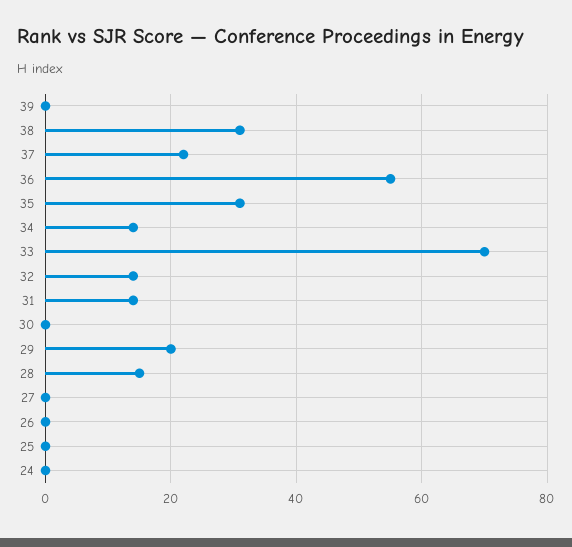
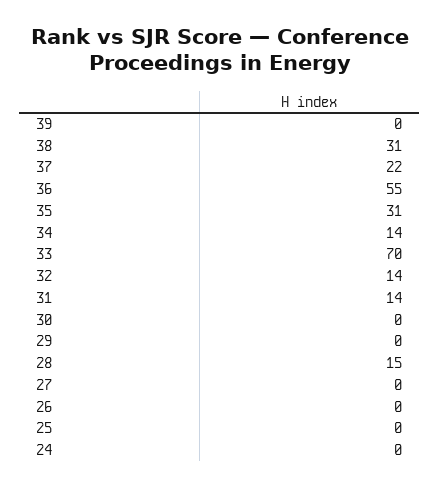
29: 20 -> 0

